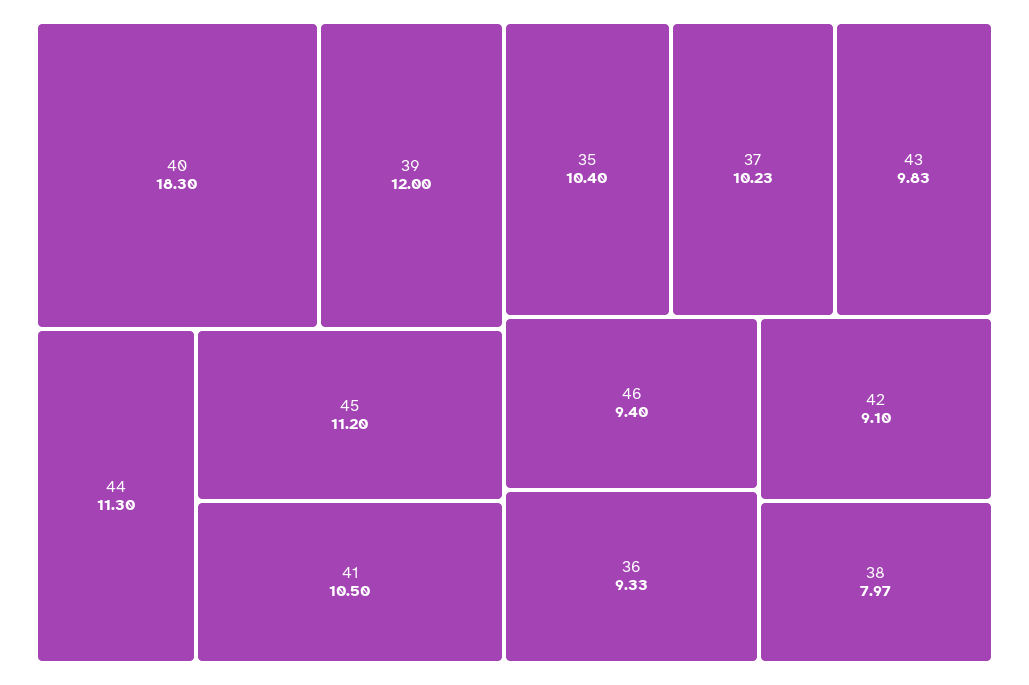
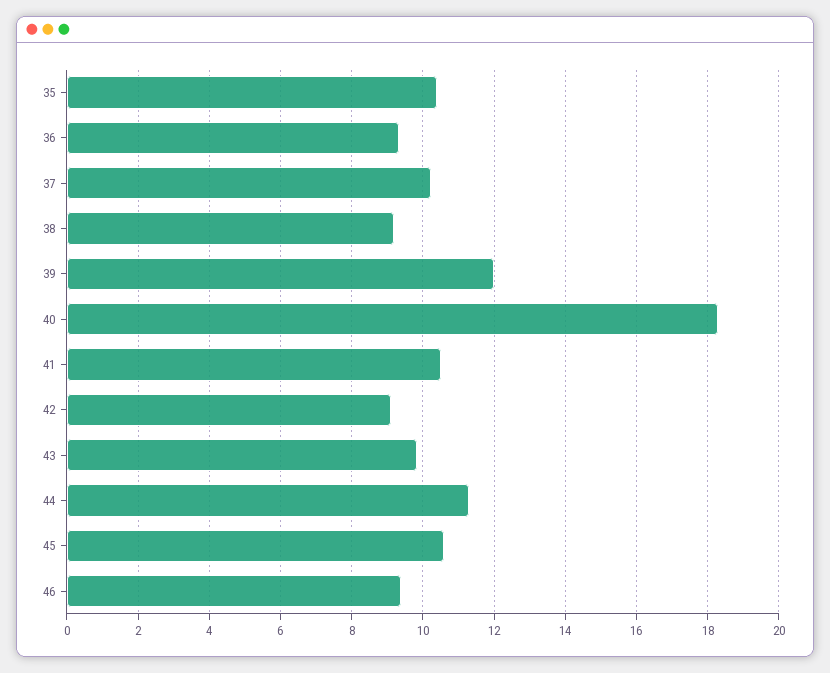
45: 11.2 -> 10.6
38: 7.97 -> 9.2

